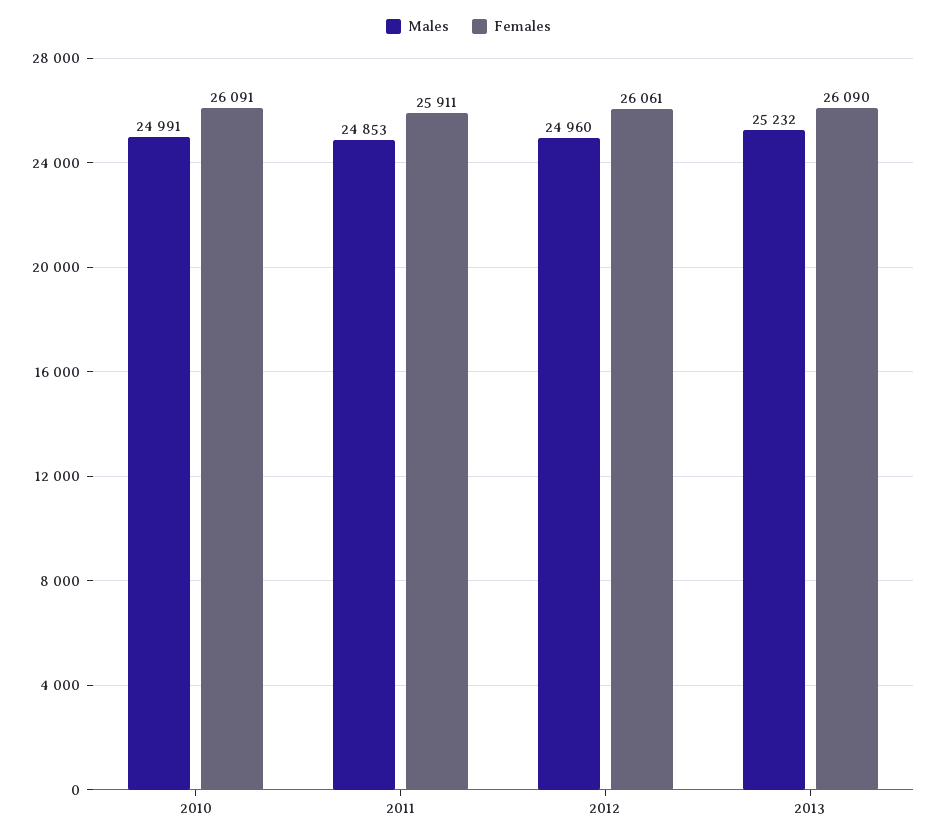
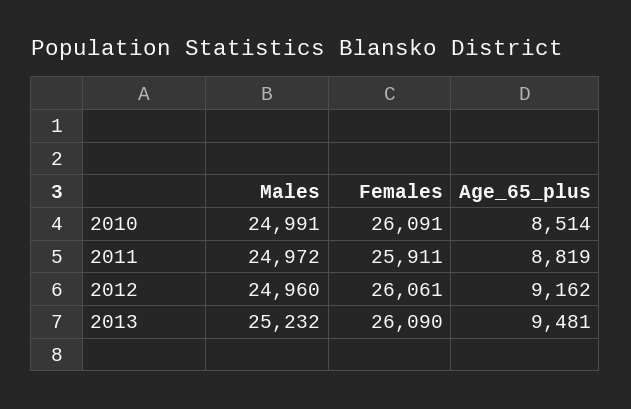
Males, 2011: 24853 -> 24972
Age_65_plus, 2010: none -> 8514
Age_65_plus, 2011: none -> 8819
Age_65_plus, 2012: none -> 9162
Age_65_plus, 2013: none -> 9481

